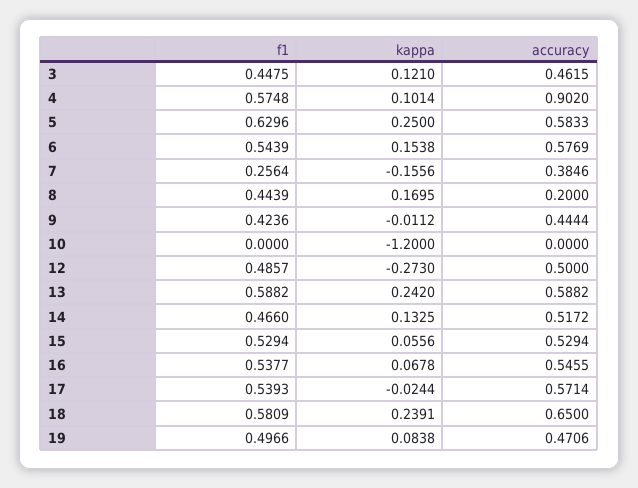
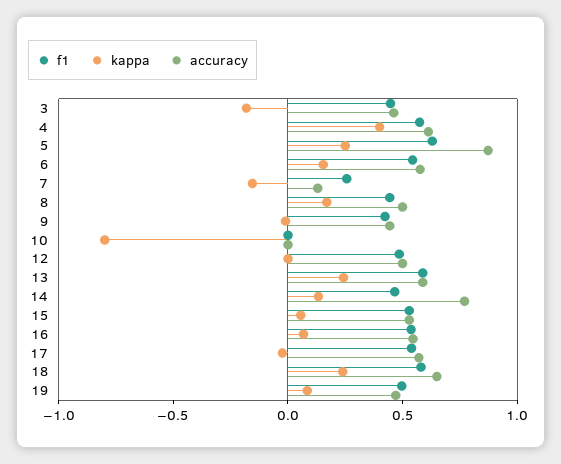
kappa, 3: 0.121 -> -0.2
kappa, 4: 0.1014 -> 0.4
accuracy, 4: 0.902 -> 0.6
accuracy, 5: 0.5833 -> 0.9
accuracy, 7: 0.3846 -> 0.1
accuracy, 8: 0.2 -> 0.5
kappa, 10: -1.2 -> -0.8
kappa, 12: -0.273 -> 0
accuracy, 14: 0.5172 -> 0.8

